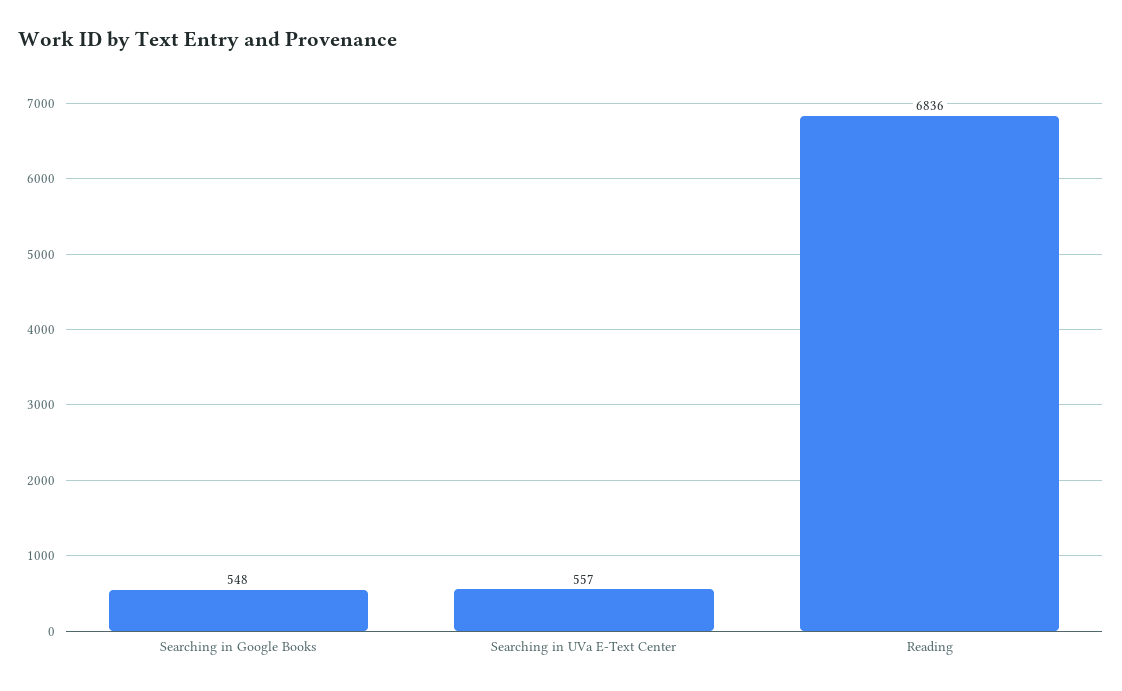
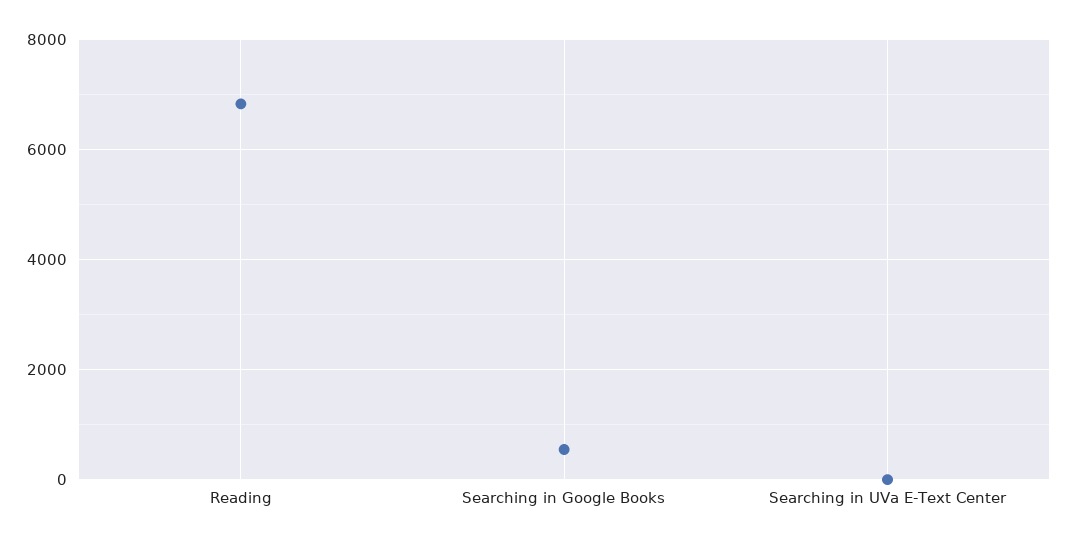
Searching in UVa E-Text Center: 557 -> 0

